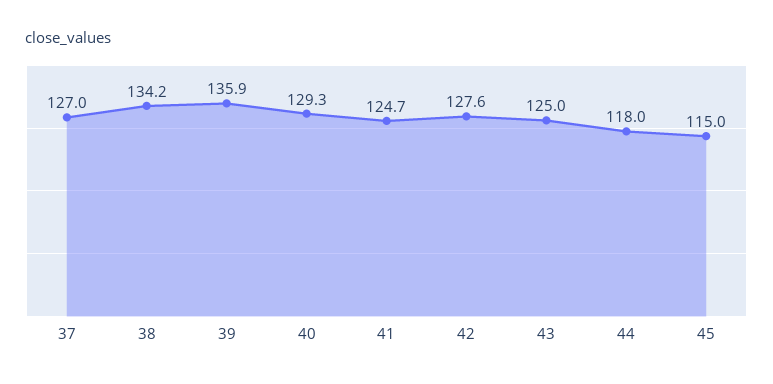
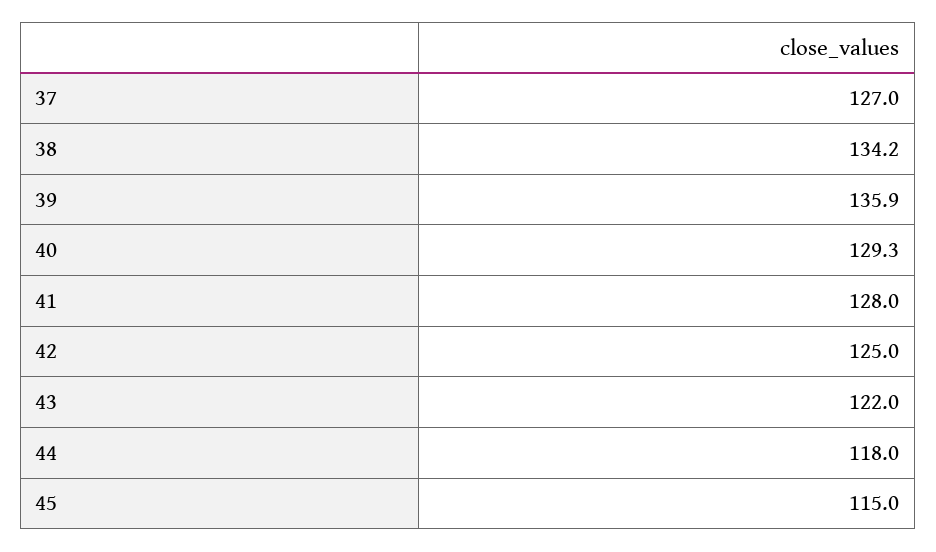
41: 124.7 -> 128
42: 127.6 -> 125
43: 125 -> 122

